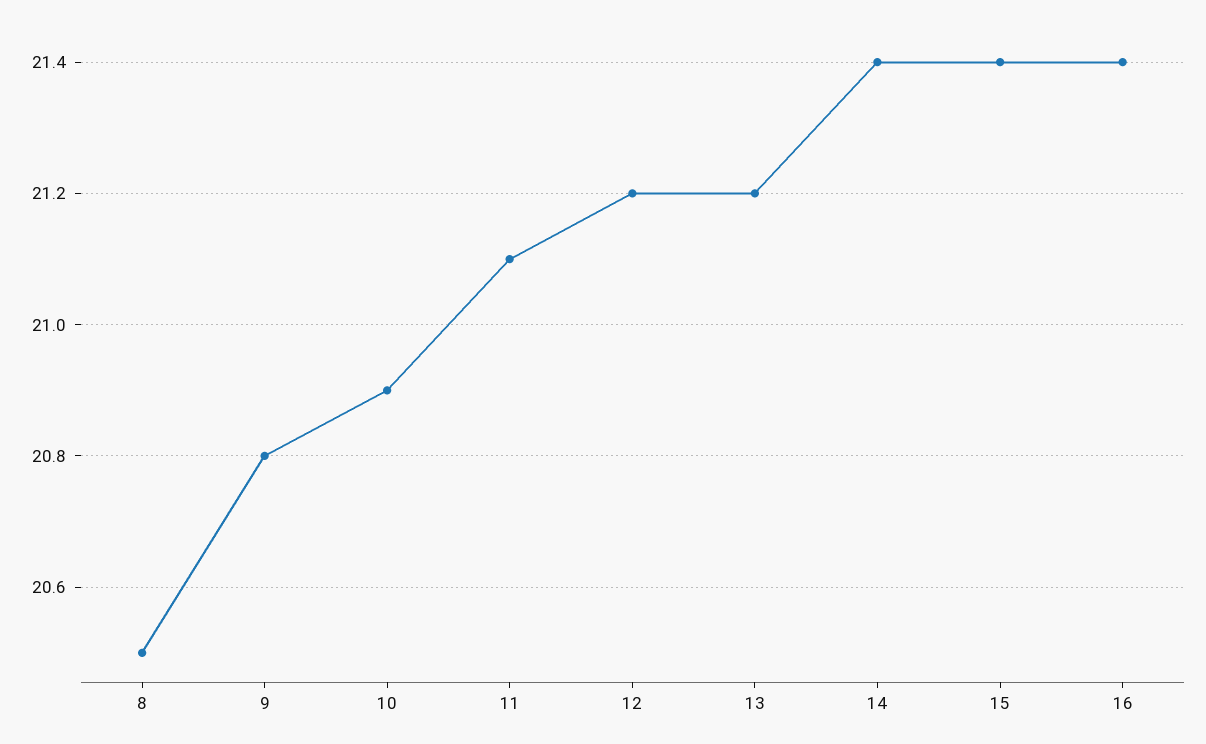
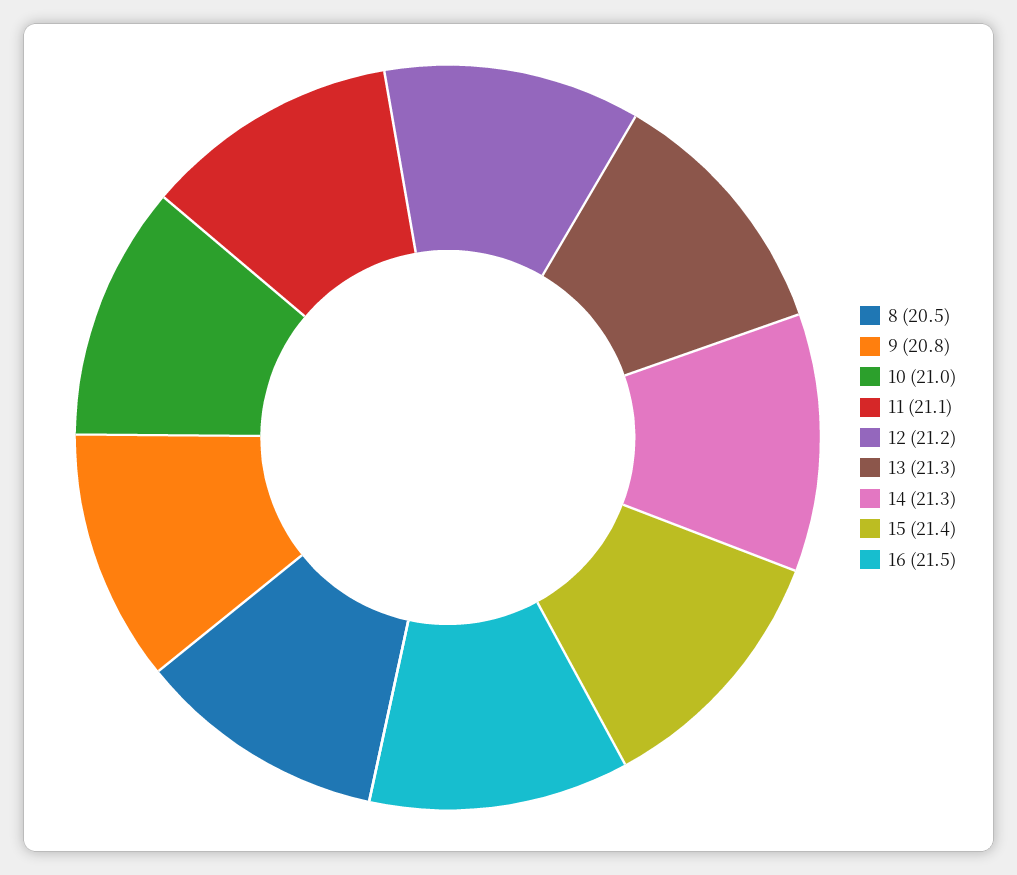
10: 20.9 -> 21
13: 21.2 -> 21.3
14: 21.4 -> 21.3
16: 21.4 -> 21.5

